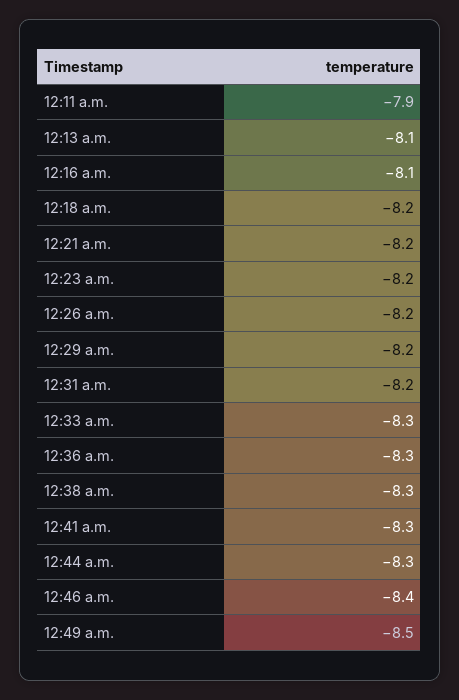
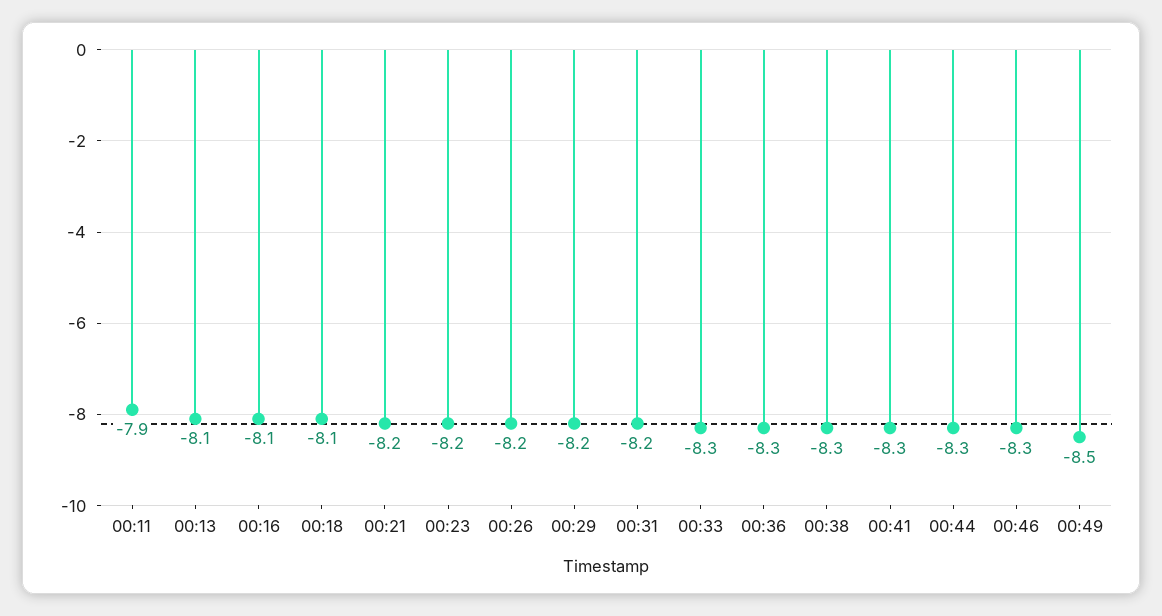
12:18 a.m.: -8.2 -> -8.1
12:46 a.m.: -8.4 -> -8.3

